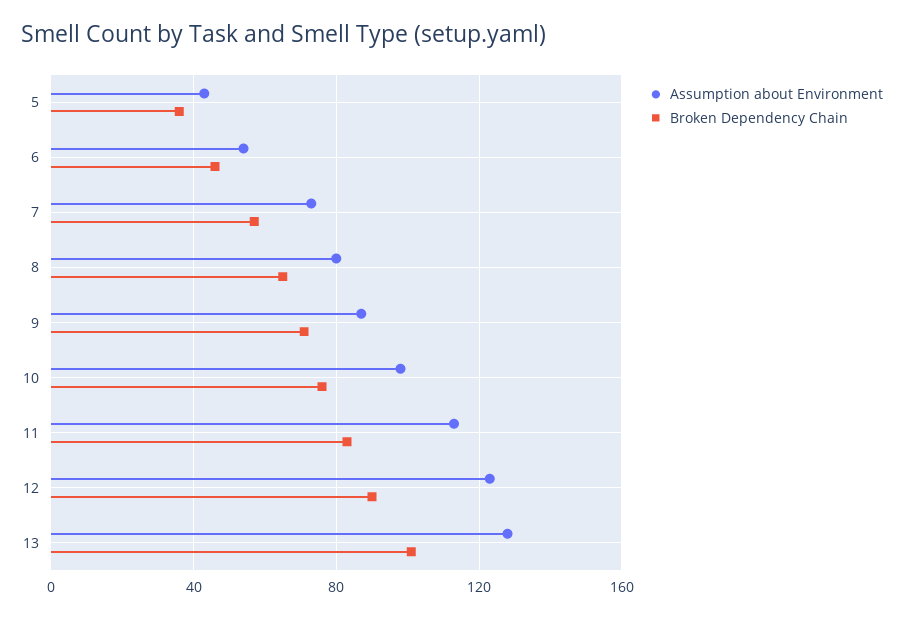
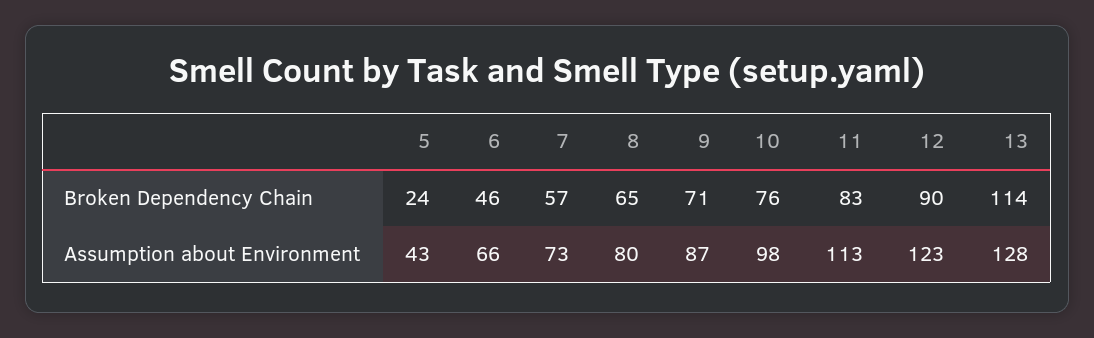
Broken Dependency Chain, 5: 35 -> 24
Assumption about Environment, 6: 55 -> 66
Broken Dependency Chain, 13: 100 -> 114

